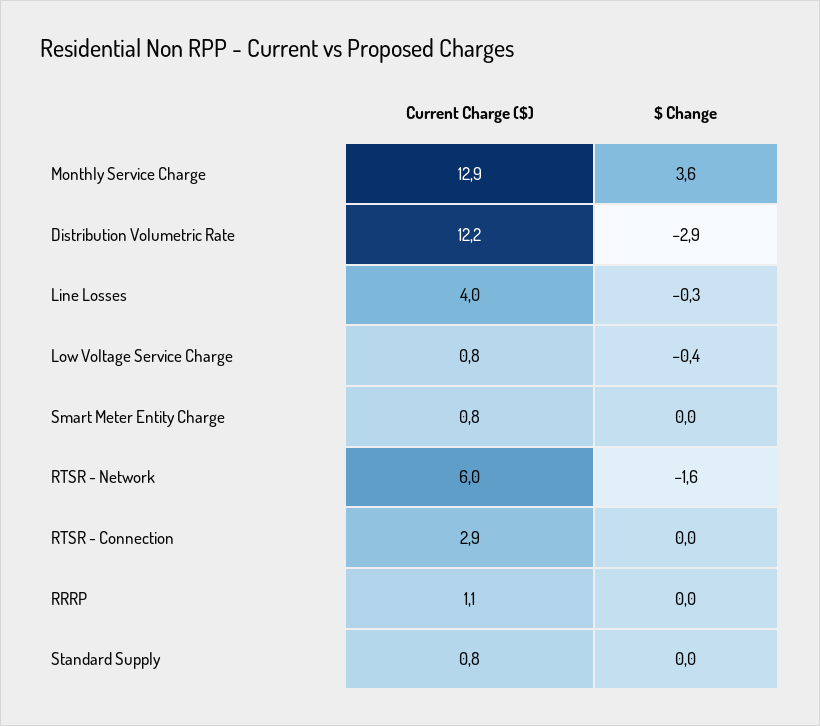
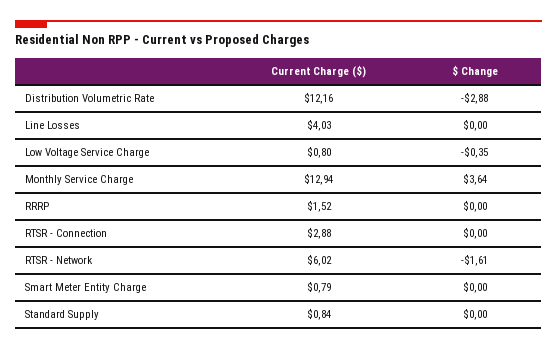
$ Change, Line Losses: -0.3 -> 0
Current Charge ($), RRRP: 1.1 -> 1.52

